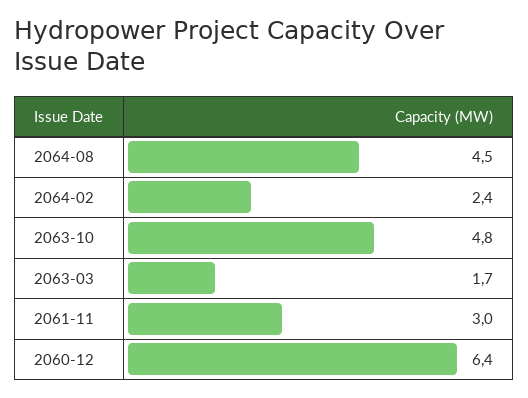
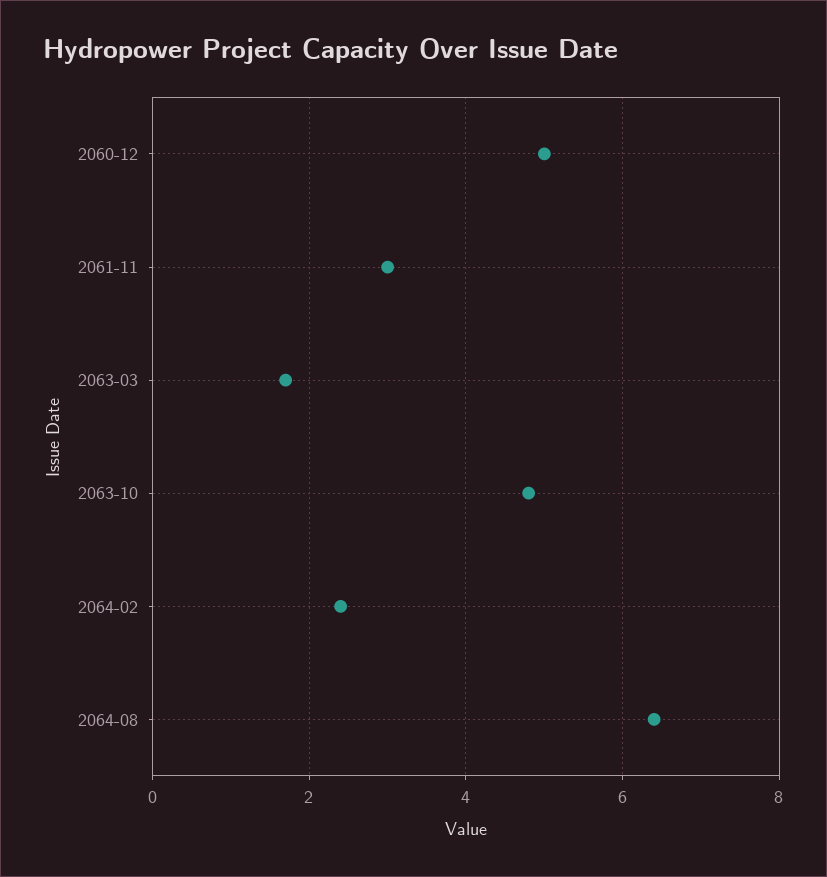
2064-08: 4.5 -> 6.5
2060-12: 6.4 -> 5

